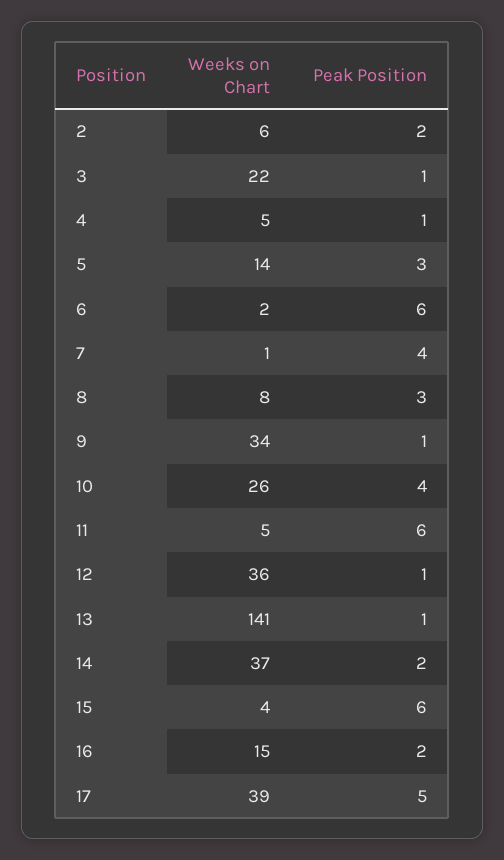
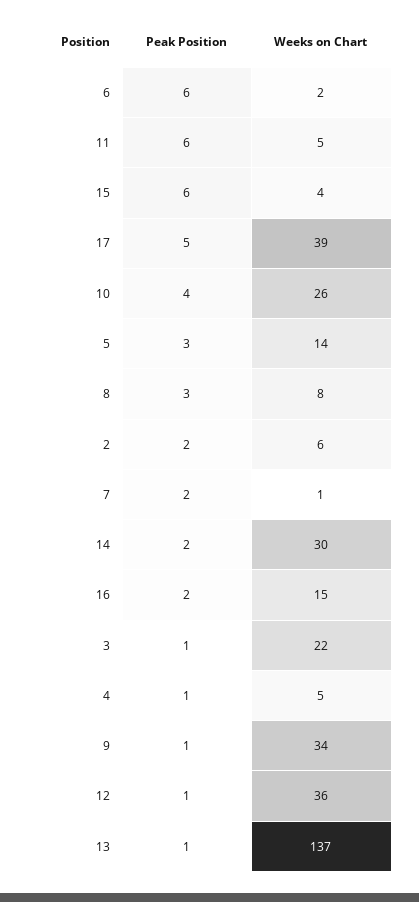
Peak Position, 7: 4 -> 2
Weeks on Chart, 13: 141 -> 137
Weeks on Chart, 14: 37 -> 30

